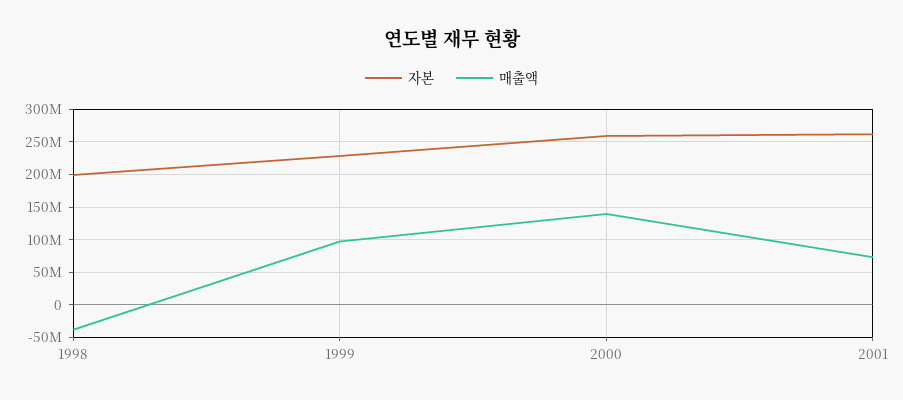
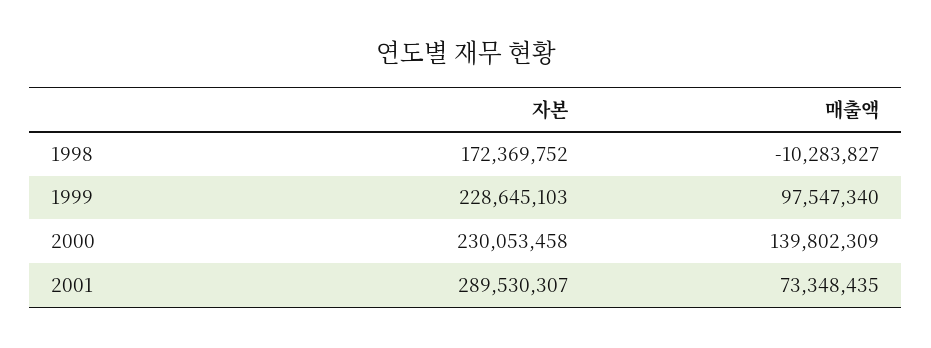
자본, 1998: 200000000 -> 172369752
매출액, 1998: -40000000 -> -10283827
자본, 2000: 260000000 -> 230053458
자본, 2001: 260000000 -> 289530307

